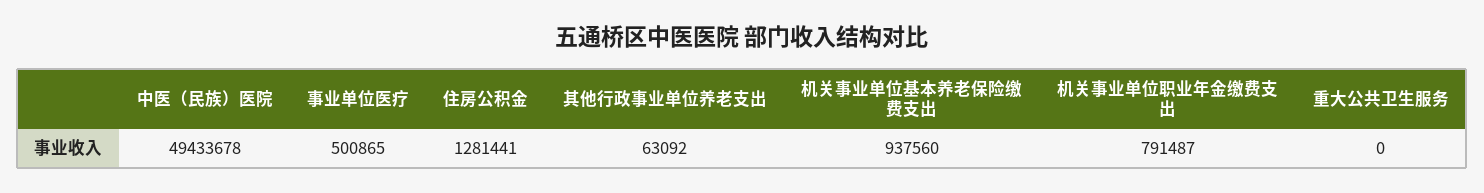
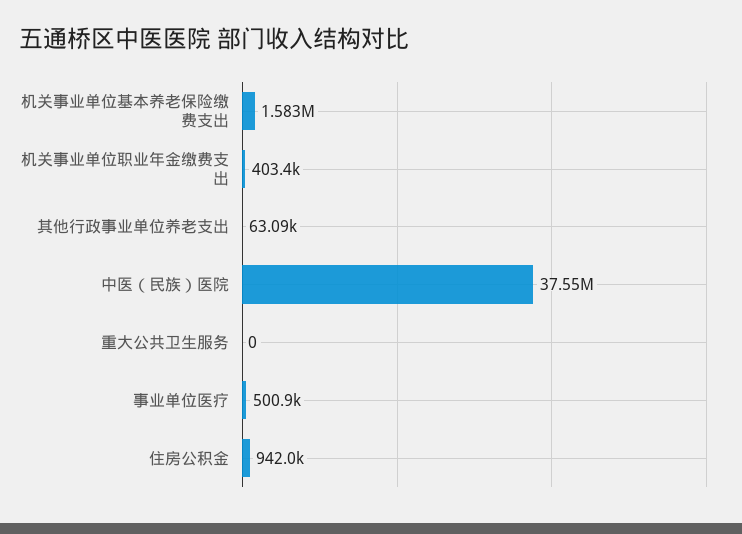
中医（民族）医院: 49433678 -> 37550000
住房公积金: 1281441 -> 942000
机关事业单位基本养老保险缴费支出: 937560 -> 1583000
机关事业单位职业年金缴费支出: 791487 -> 403400

